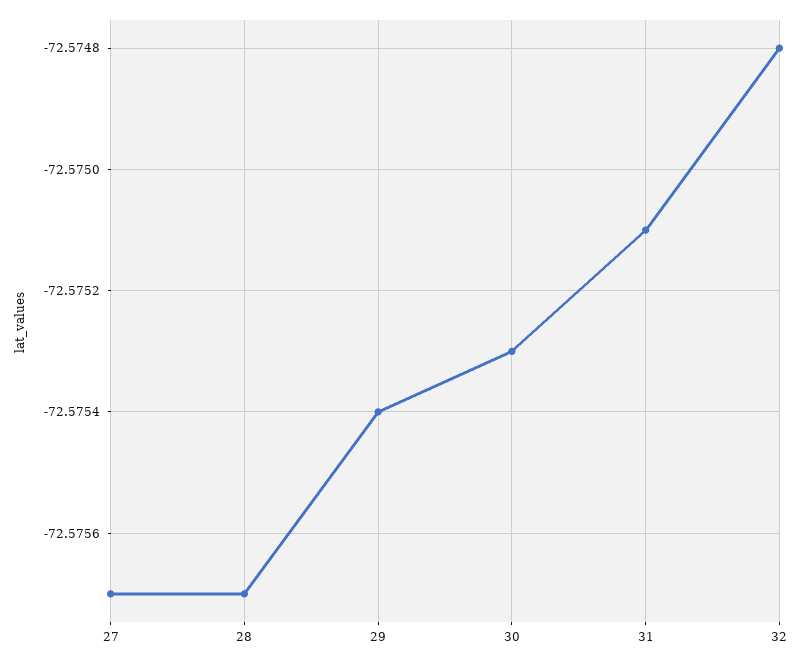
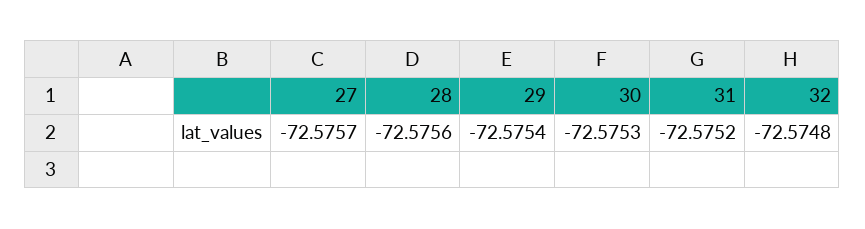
28: -72.5757 -> -72.5756
31: -72.5751 -> -72.5752

